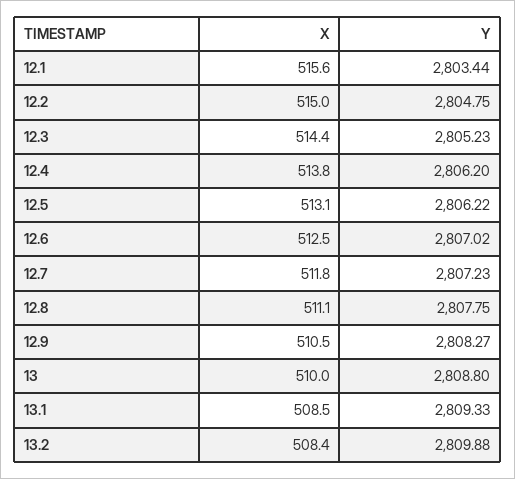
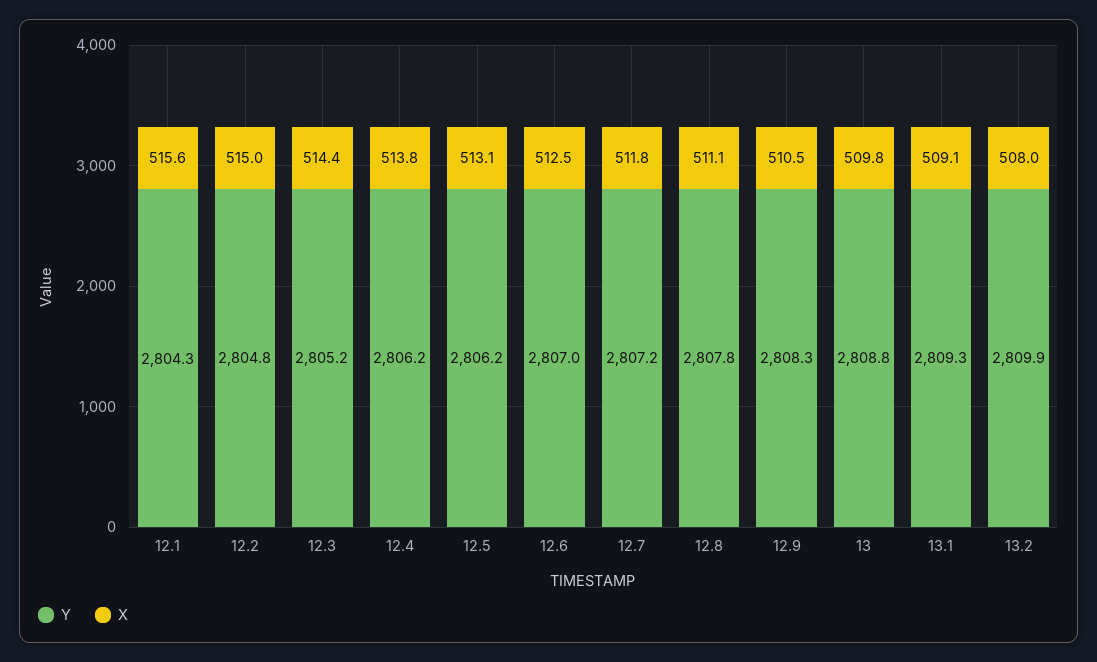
Y, 12.1: 2803.44 -> 2804.3
X, 13: 510 -> 509.8
X, 13.1: 508.5 -> 509.1
X, 13.2: 508.4 -> 508

